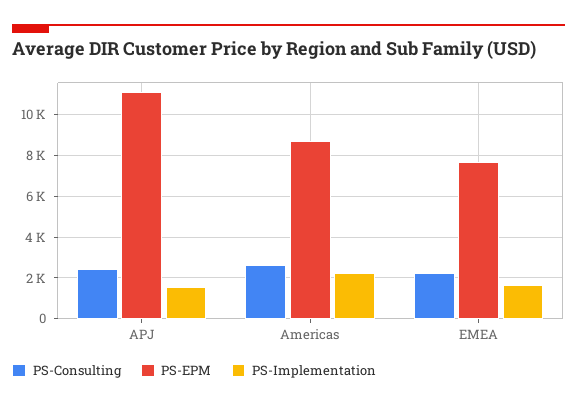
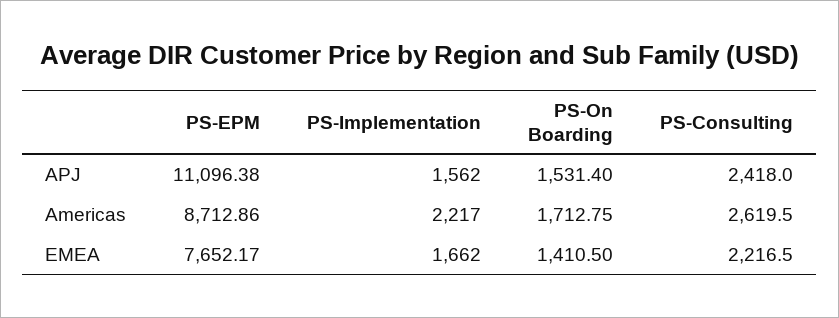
PS-On Boarding, APJ: none -> 1531.4
PS-On Boarding, Americas: none -> 1712.75
PS-On Boarding, EMEA: none -> 1410.5

